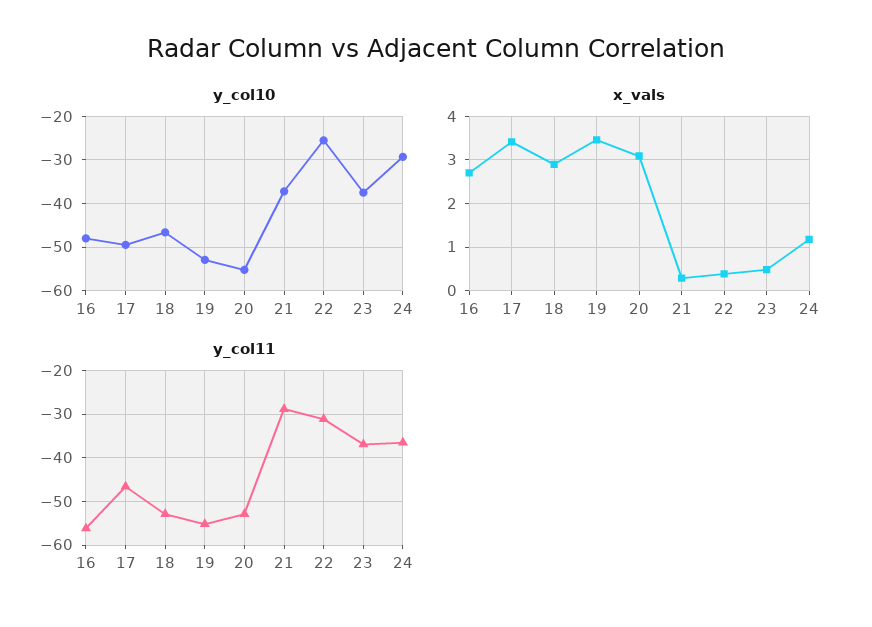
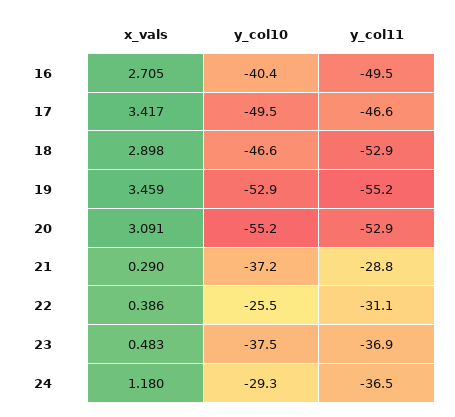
y_col10, 16: -48 -> -40.4
y_col11, 16: -56 -> -49.5

